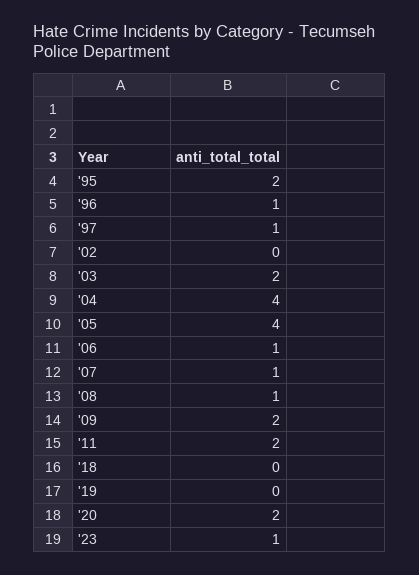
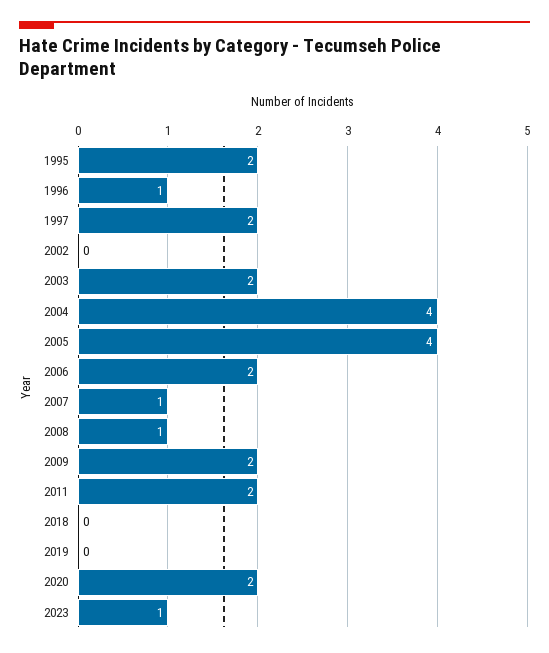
'97: 1 -> 2
'06: 1 -> 2

